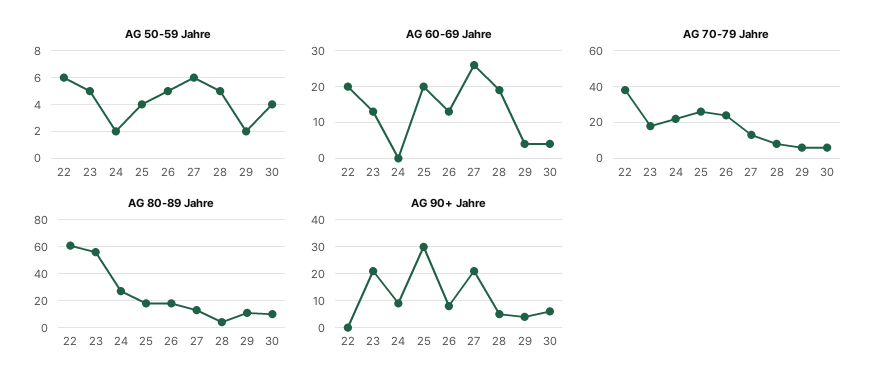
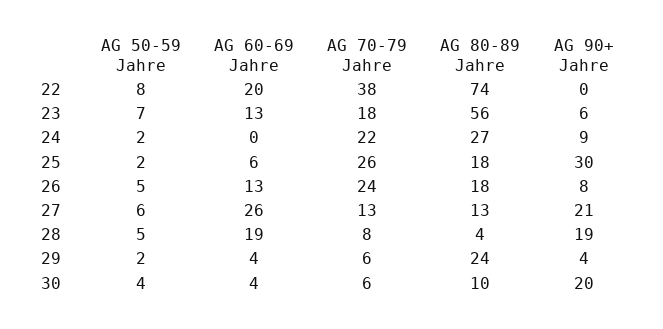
AG 50-59 Jahre, 22: 6 -> 8
AG 50-59 Jahre, 23: 5 -> 7
AG 50-59 Jahre, 25: 4 -> 2
AG 60-69 Jahre, 25: 20 -> 6
AG 80-89 Jahre, 22: 60 -> 74
AG 80-89 Jahre, 29: 10 -> 24
AG 90+ Jahre, 23: 20 -> 6
AG 90+ Jahre, 28: 5 -> 19
AG 90+ Jahre, 30: 5 -> 20

